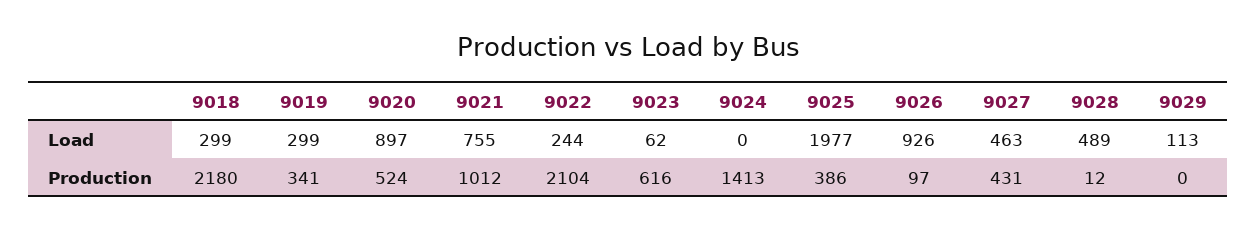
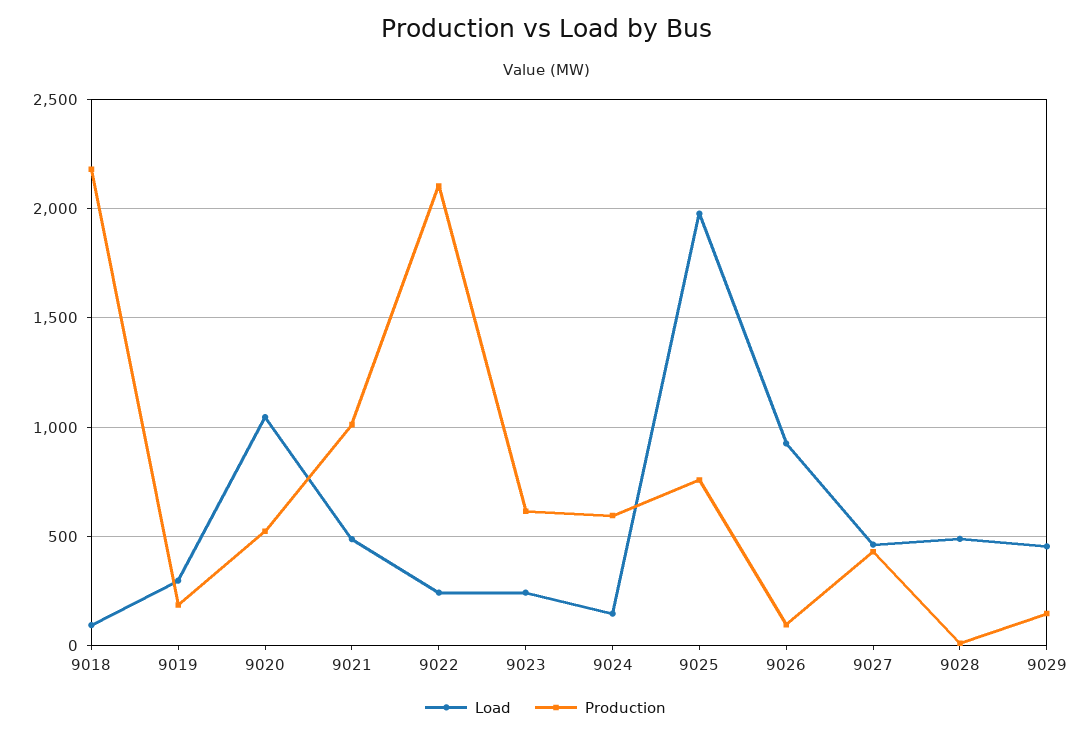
Load, 9018: 299 -> 100
Load, 9020: 897 -> 1050
Load, 9021: 755 -> 500
Load, 9023: 62 -> 250
Load, 9024: 0 -> 150
Load, 9029: 113 -> 450
Production, 9019: 341 -> 200
Production, 9024: 1413 -> 600
Production, 9025: 386 -> 750
Production, 9029: 0 -> 150

